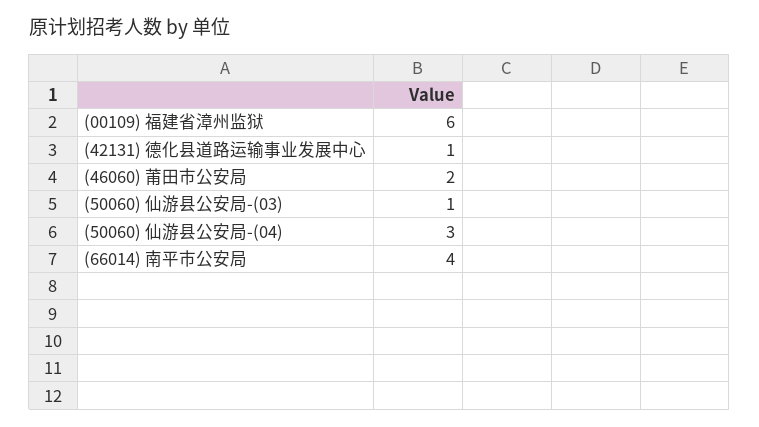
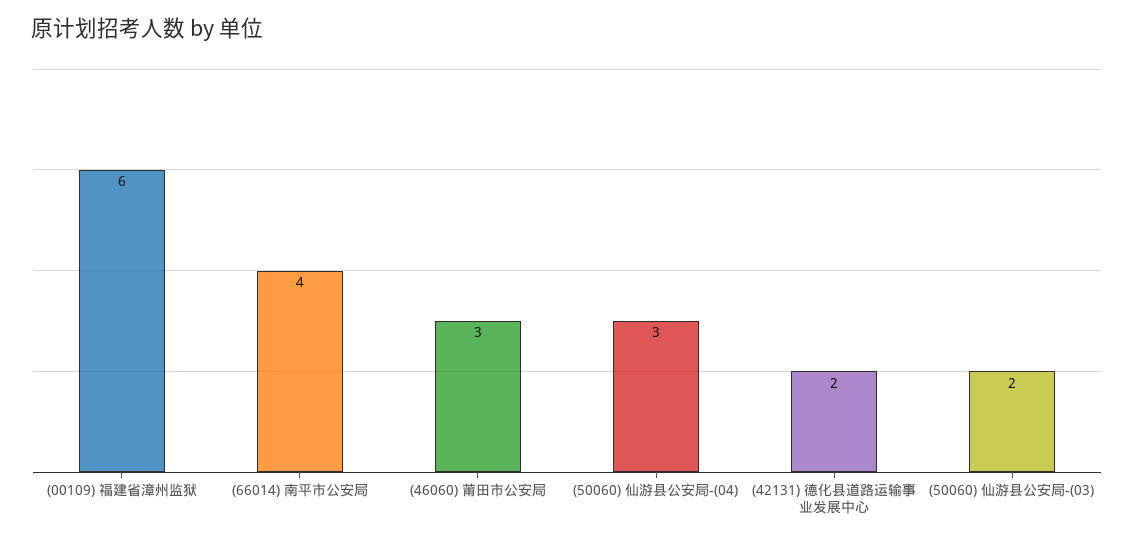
(42131) 德化县道路运输事业发展中心: 1 -> 2
(46060) 莆田市公安局: 2 -> 3
(50060) 仙游县公安局-(03): 1 -> 2

